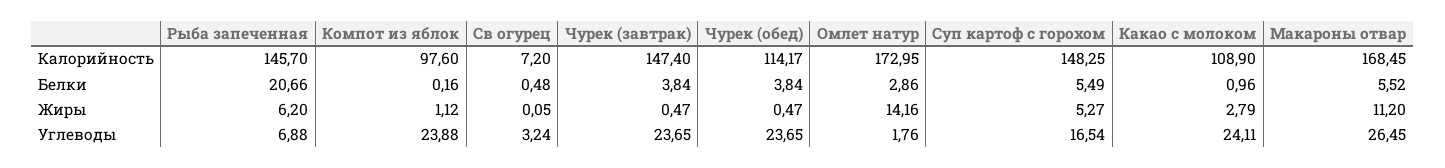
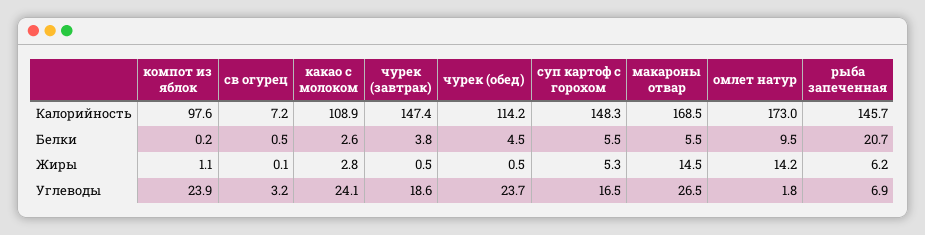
Чурек (обед), Белки: 3.84 -> 4.5
Омлет натур, Белки: 2.86 -> 9.5
Какао с молоком, Белки: 0.96 -> 2.6
Макароны отвар, Жиры: 11.2 -> 14.5
Чурек (завтрак), Углеводы: 23.65 -> 18.6

